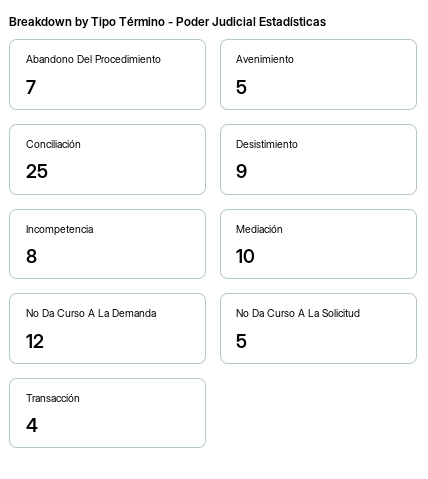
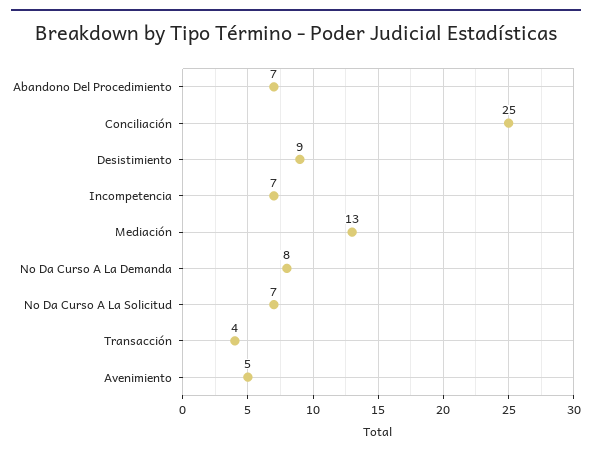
Incompetencia: 8 -> 7
Mediación: 10 -> 13
No Da Curso A La Demanda: 12 -> 8
No Da Curso A La Solicitud: 5 -> 7

